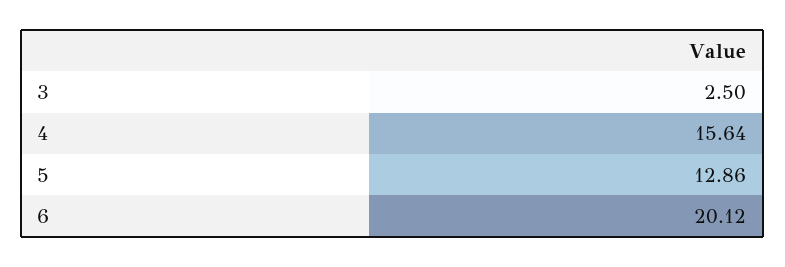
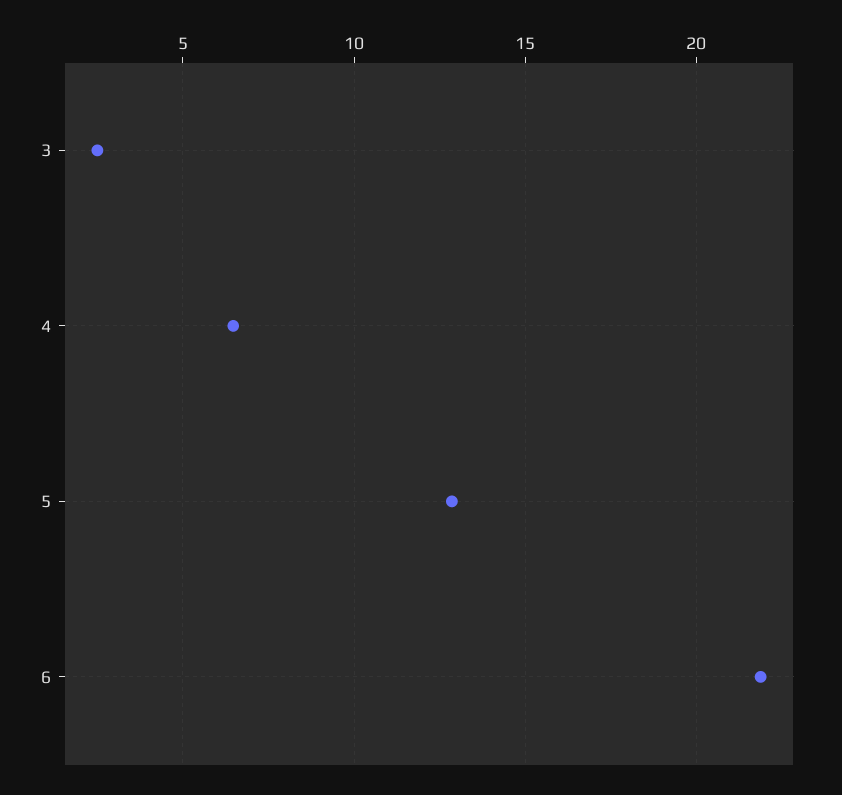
4: 15.64 -> 6.5
6: 20.12 -> 22

